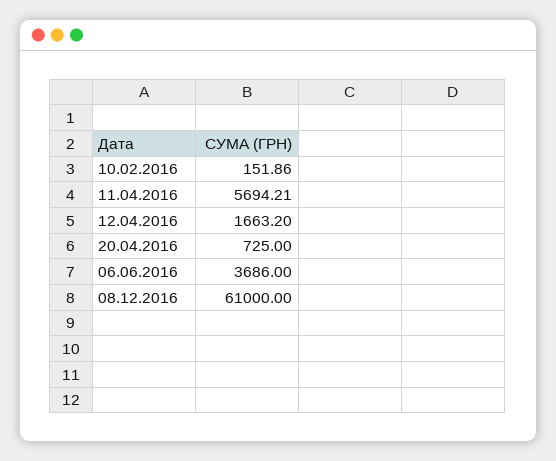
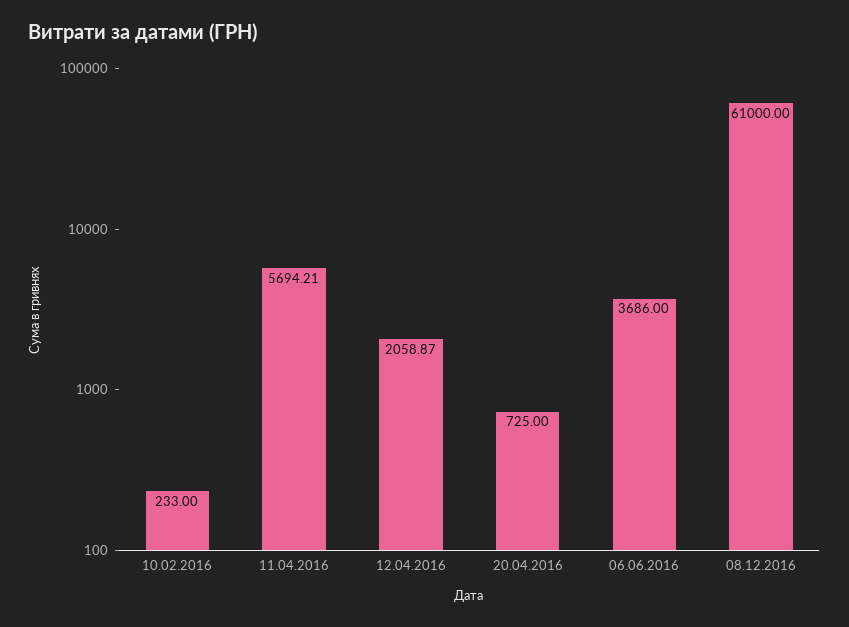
10.02.2016: 151.86 -> 233
12.04.2016: 1663.2 -> 2058.87

